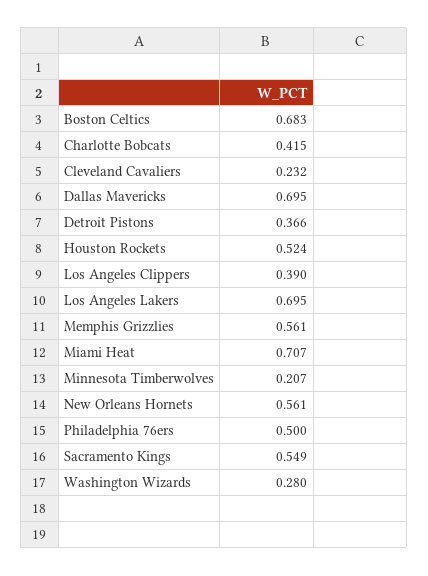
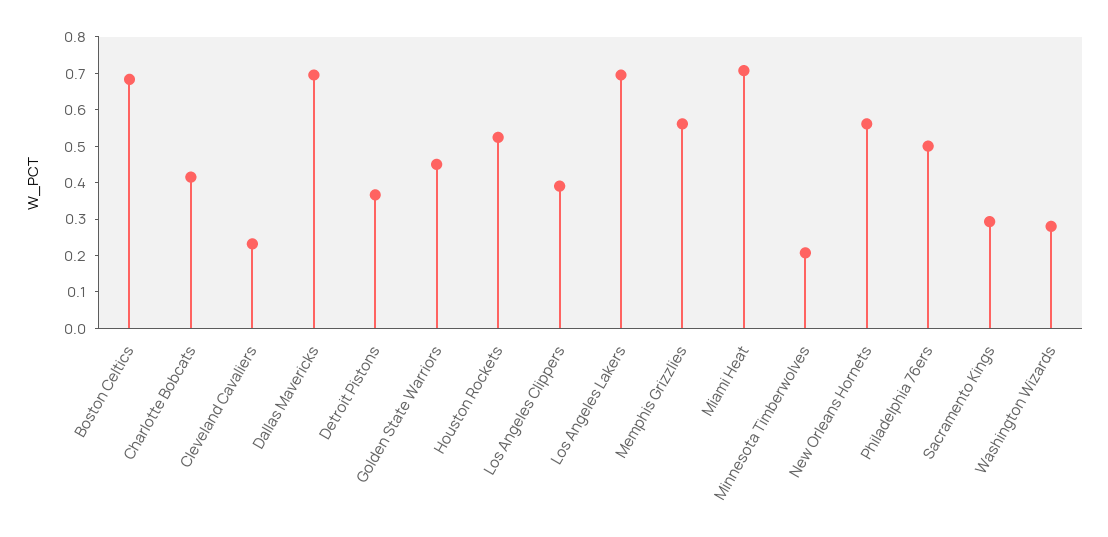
Sacramento Kings: 0.549 -> 0.3
Golden State Warriors: none -> 0.45

